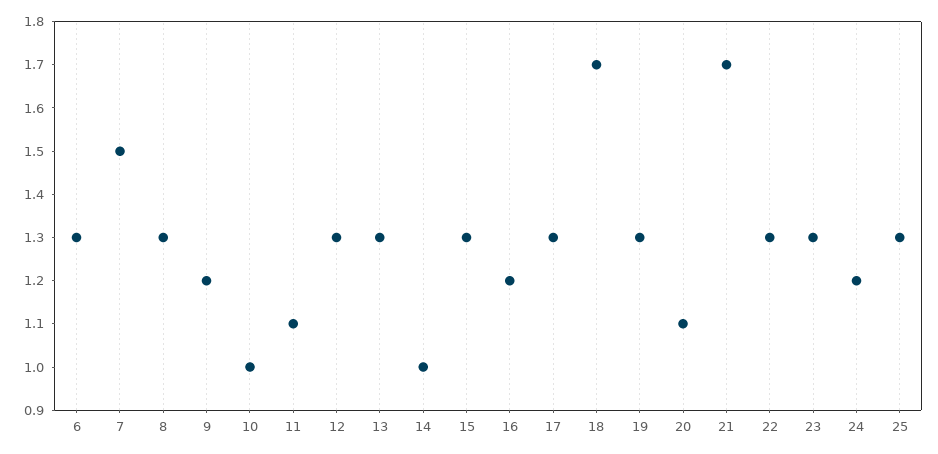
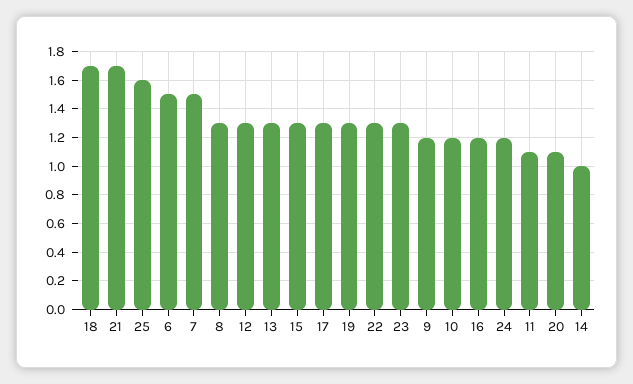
6: 1.3 -> 1.5
10: 1 -> 1.2
25: 1.3 -> 1.6

